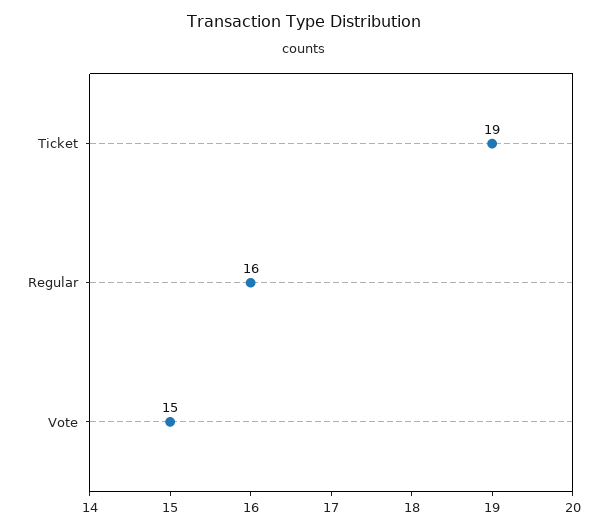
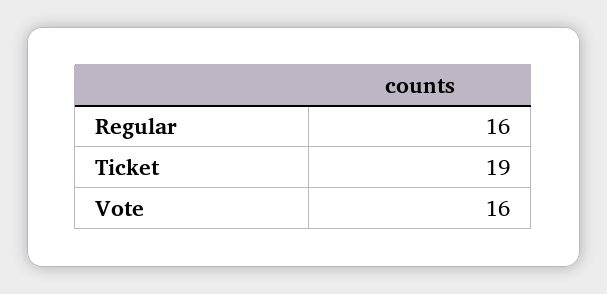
Vote: 15 -> 16

